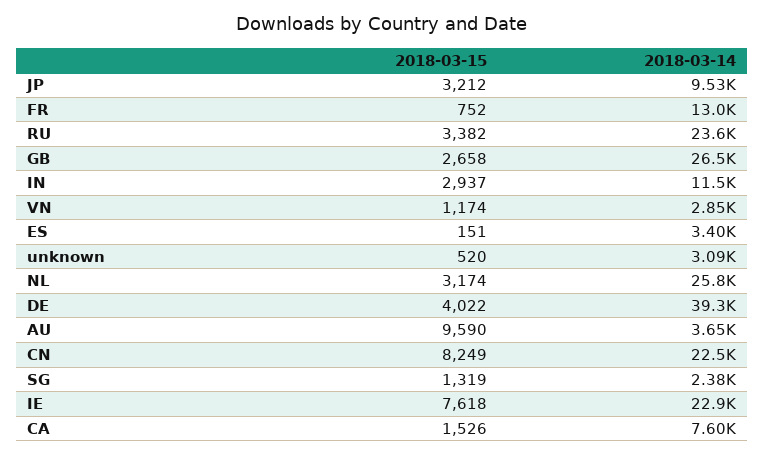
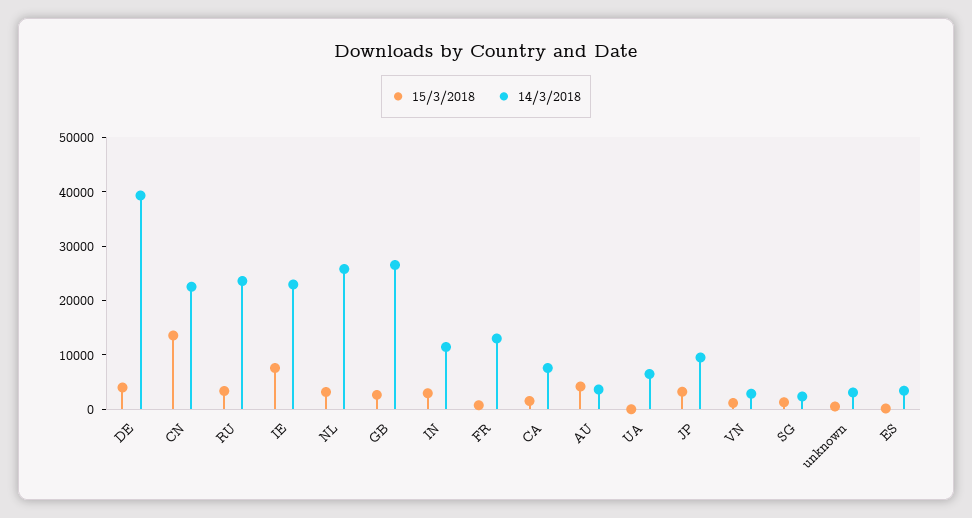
2018-03-15, AU: 9590 -> 4000
2018-03-15, CN: 8249 -> 14000
2018-03-15, UA: none -> 0
2018-03-14, UA: none -> 6000

